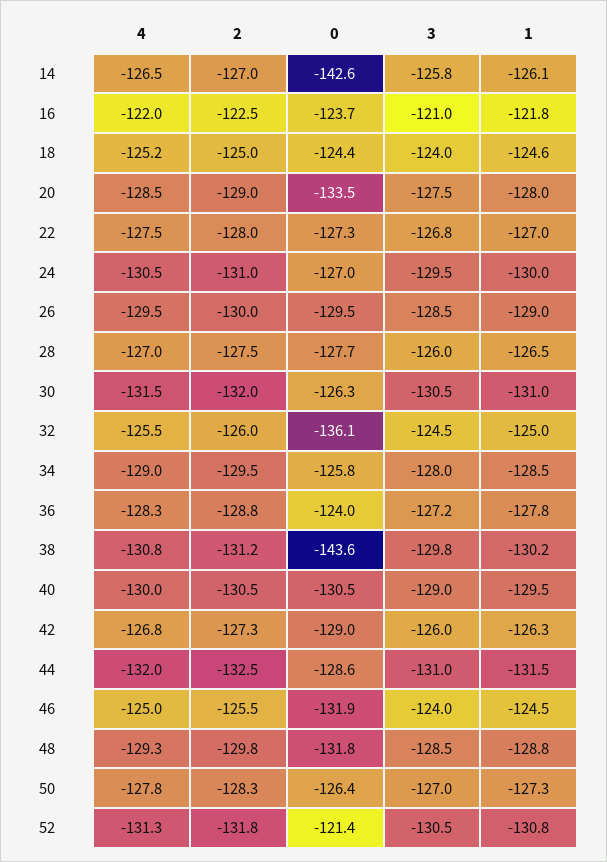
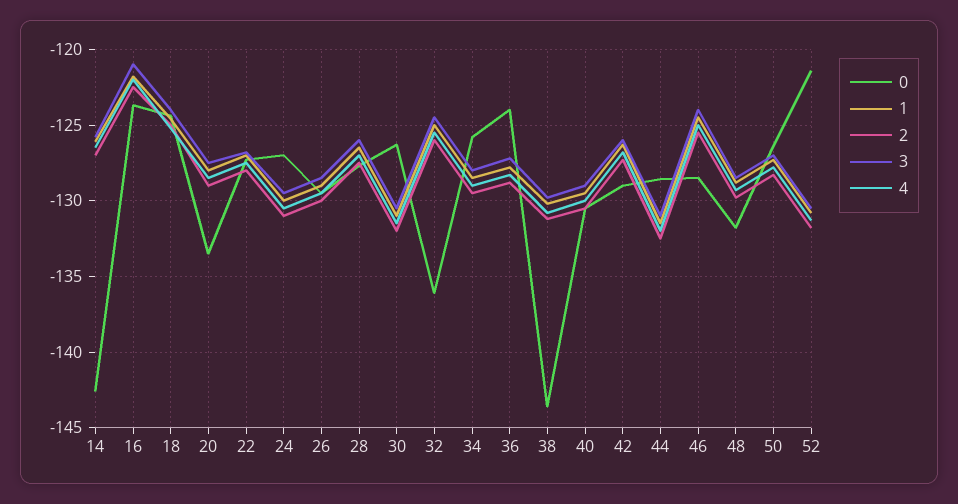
0, 46: -131.9 -> -128.5

